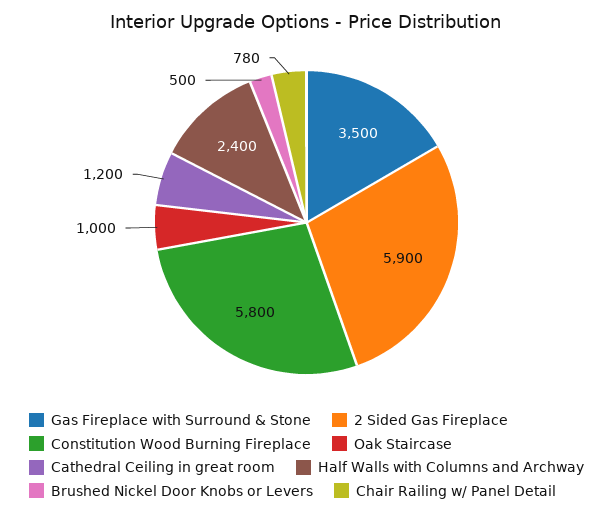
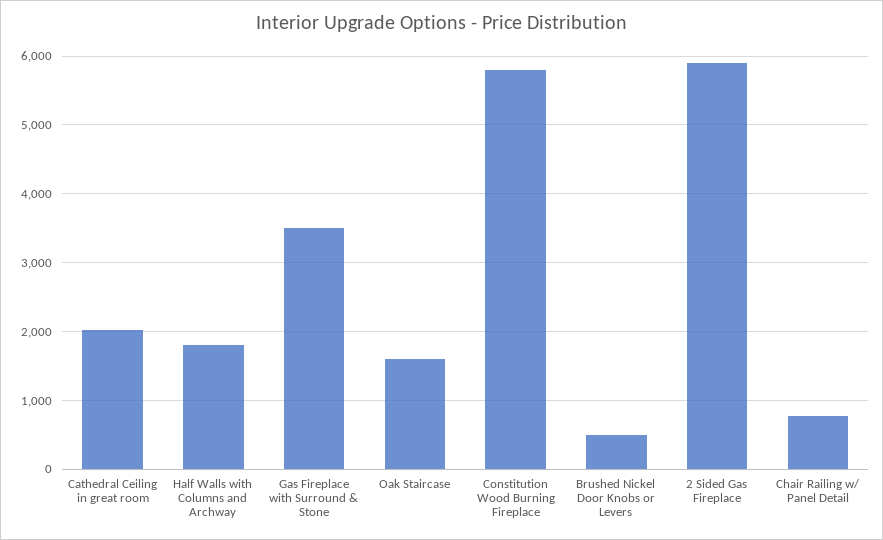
Oak Staircase: 1000 -> 1600
Cathedral Ceiling in great room: 1200 -> 2000
Half Walls with Columns and Archway: 2400 -> 1800

